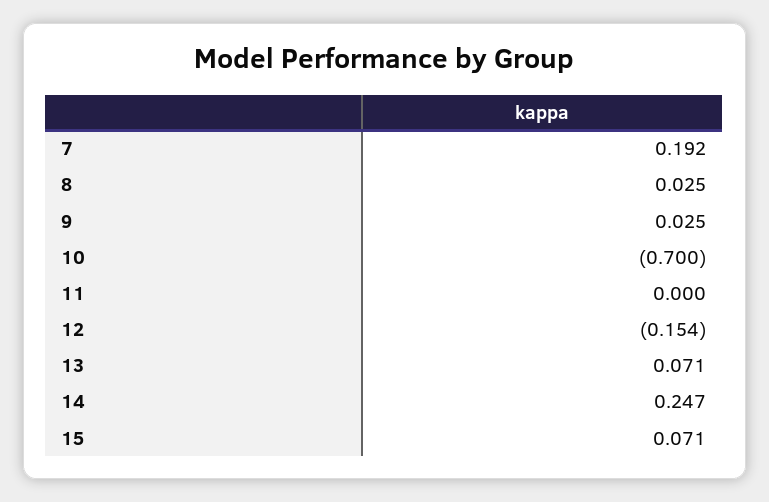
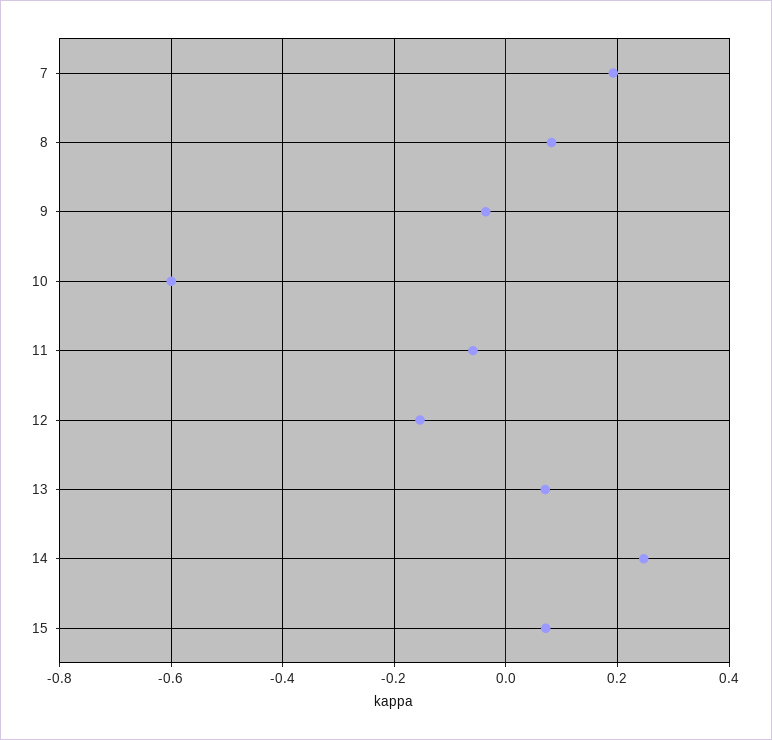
8: 0.025 -> 0.08
9: 0.025 -> -0.04
10: -0.7 -> -0.6
11: 0 -> -0.06

